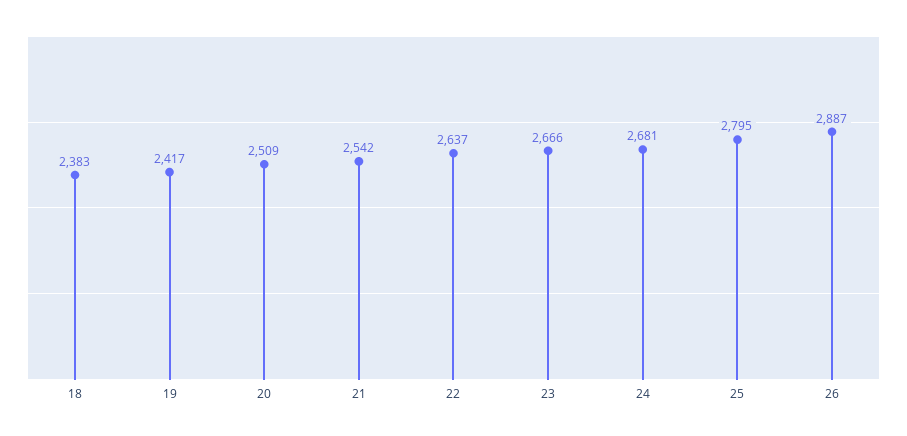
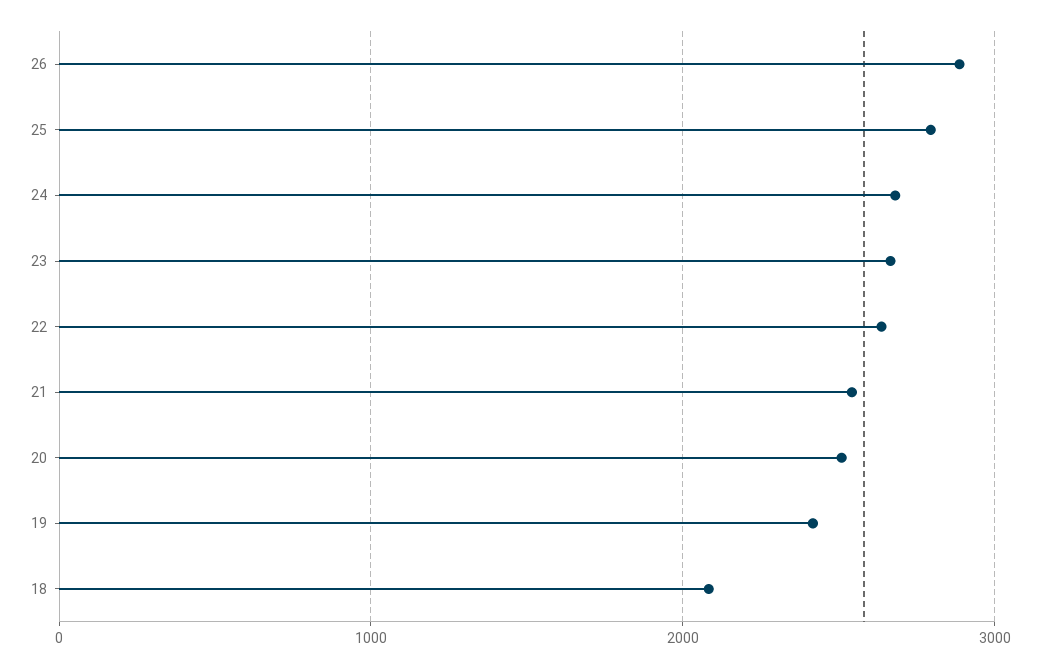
18: 2383 -> 2100

